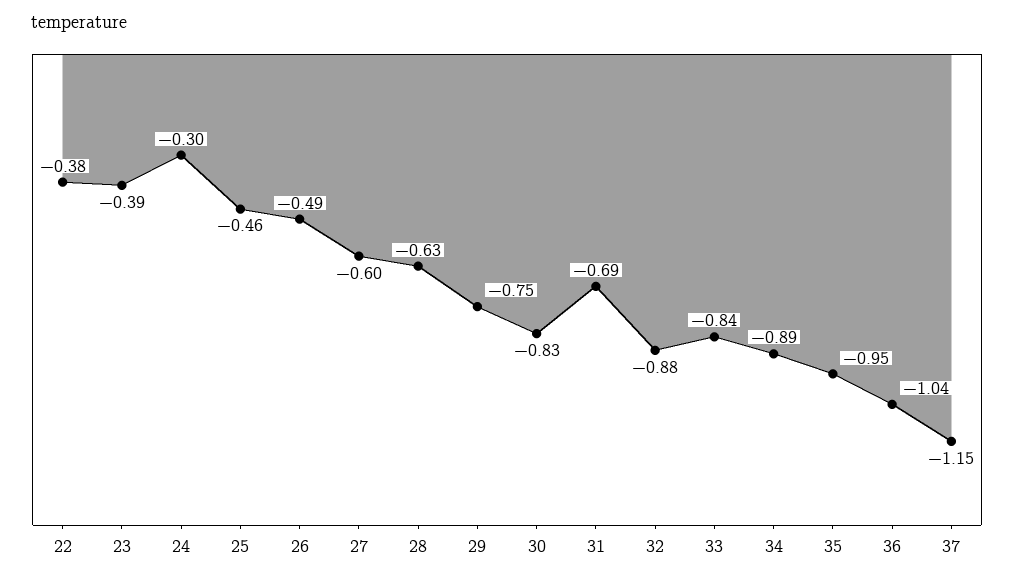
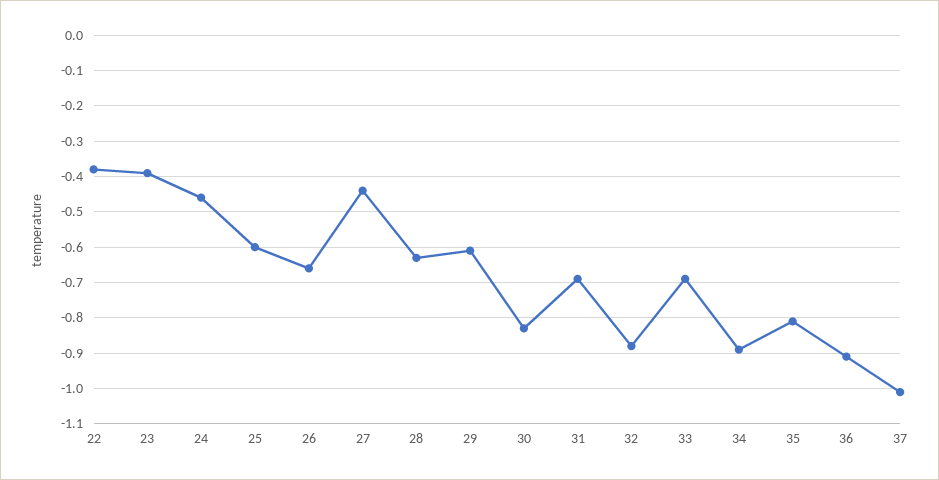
24: -0.3 -> -0.45
25: -0.46 -> -0.6
26: -0.49 -> -0.65
27: -0.6 -> -0.45
29: -0.75 -> -0.6
33: -0.84 -> -0.7
35: -0.95 -> -0.8
36: -1.04 -> -0.9
37: -1.15 -> -1

